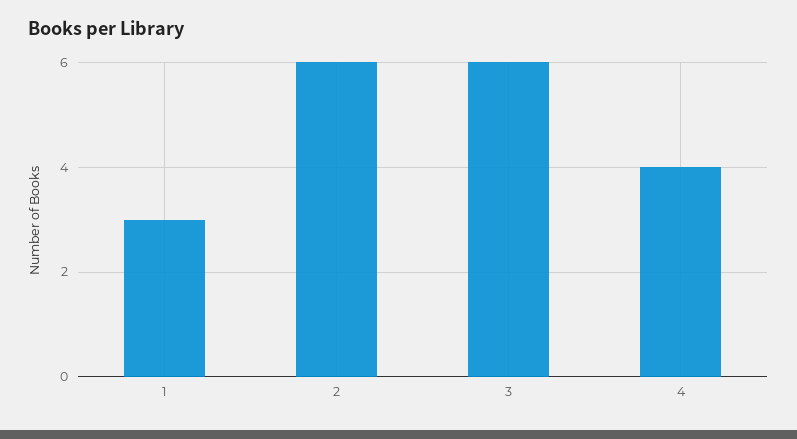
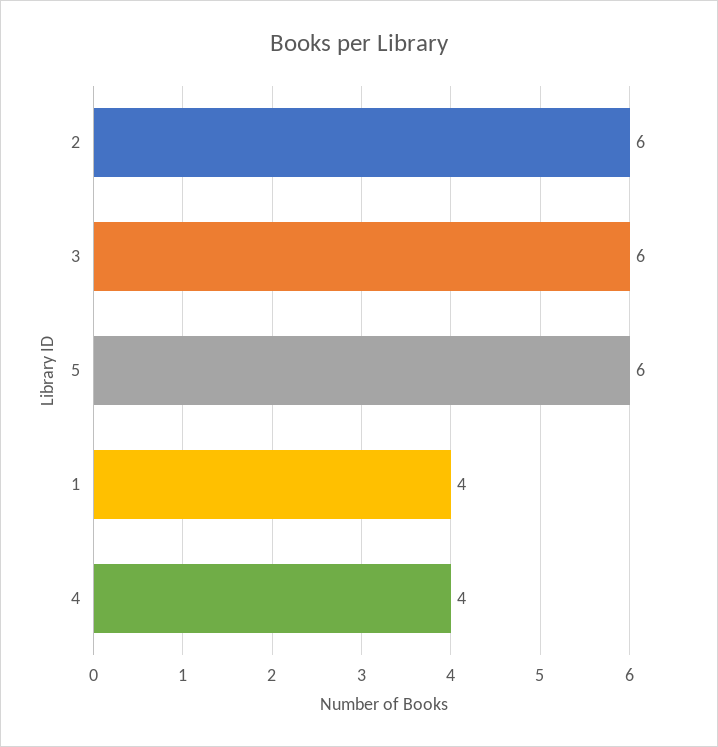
1: 3 -> 4
5: none -> 6

